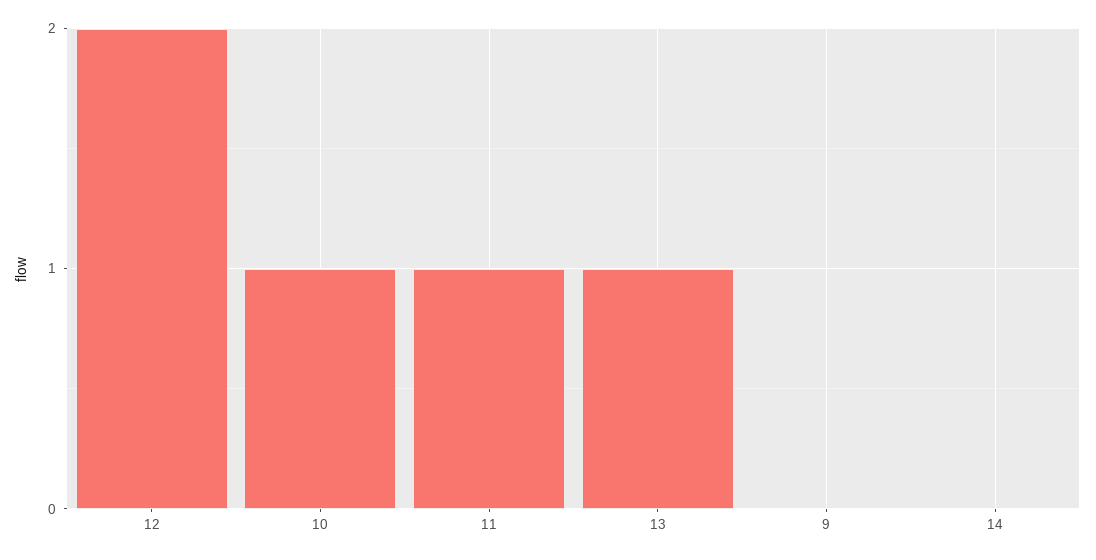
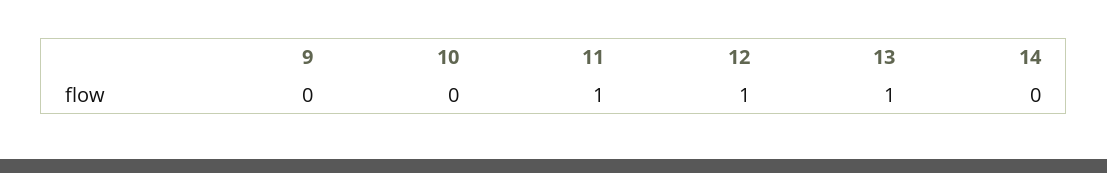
12: 2 -> 1
10: 1 -> 0

